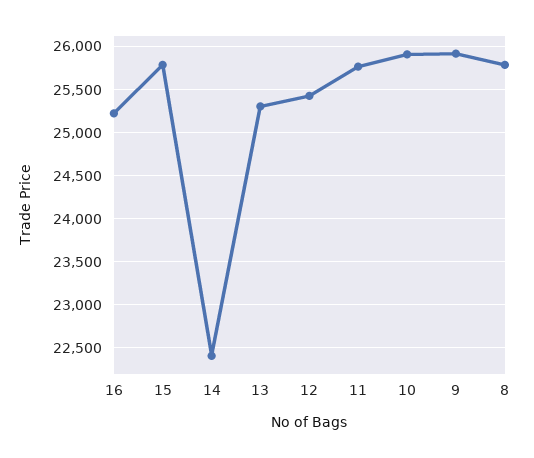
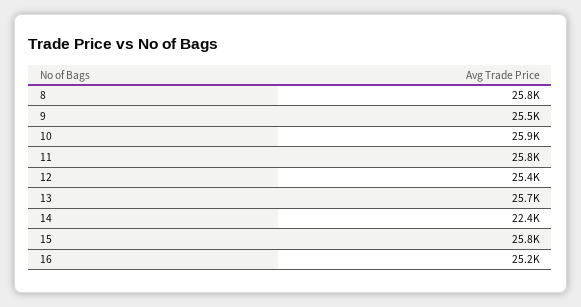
13: 25300 -> 25700
9: 25900 -> 25500

